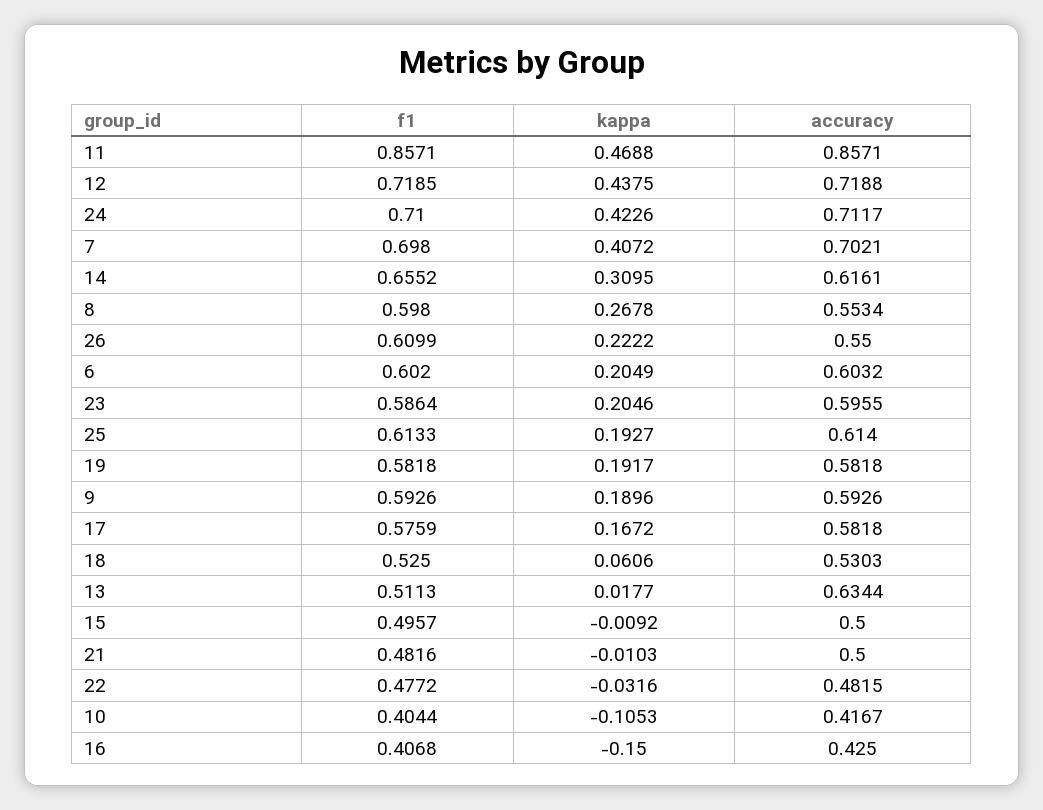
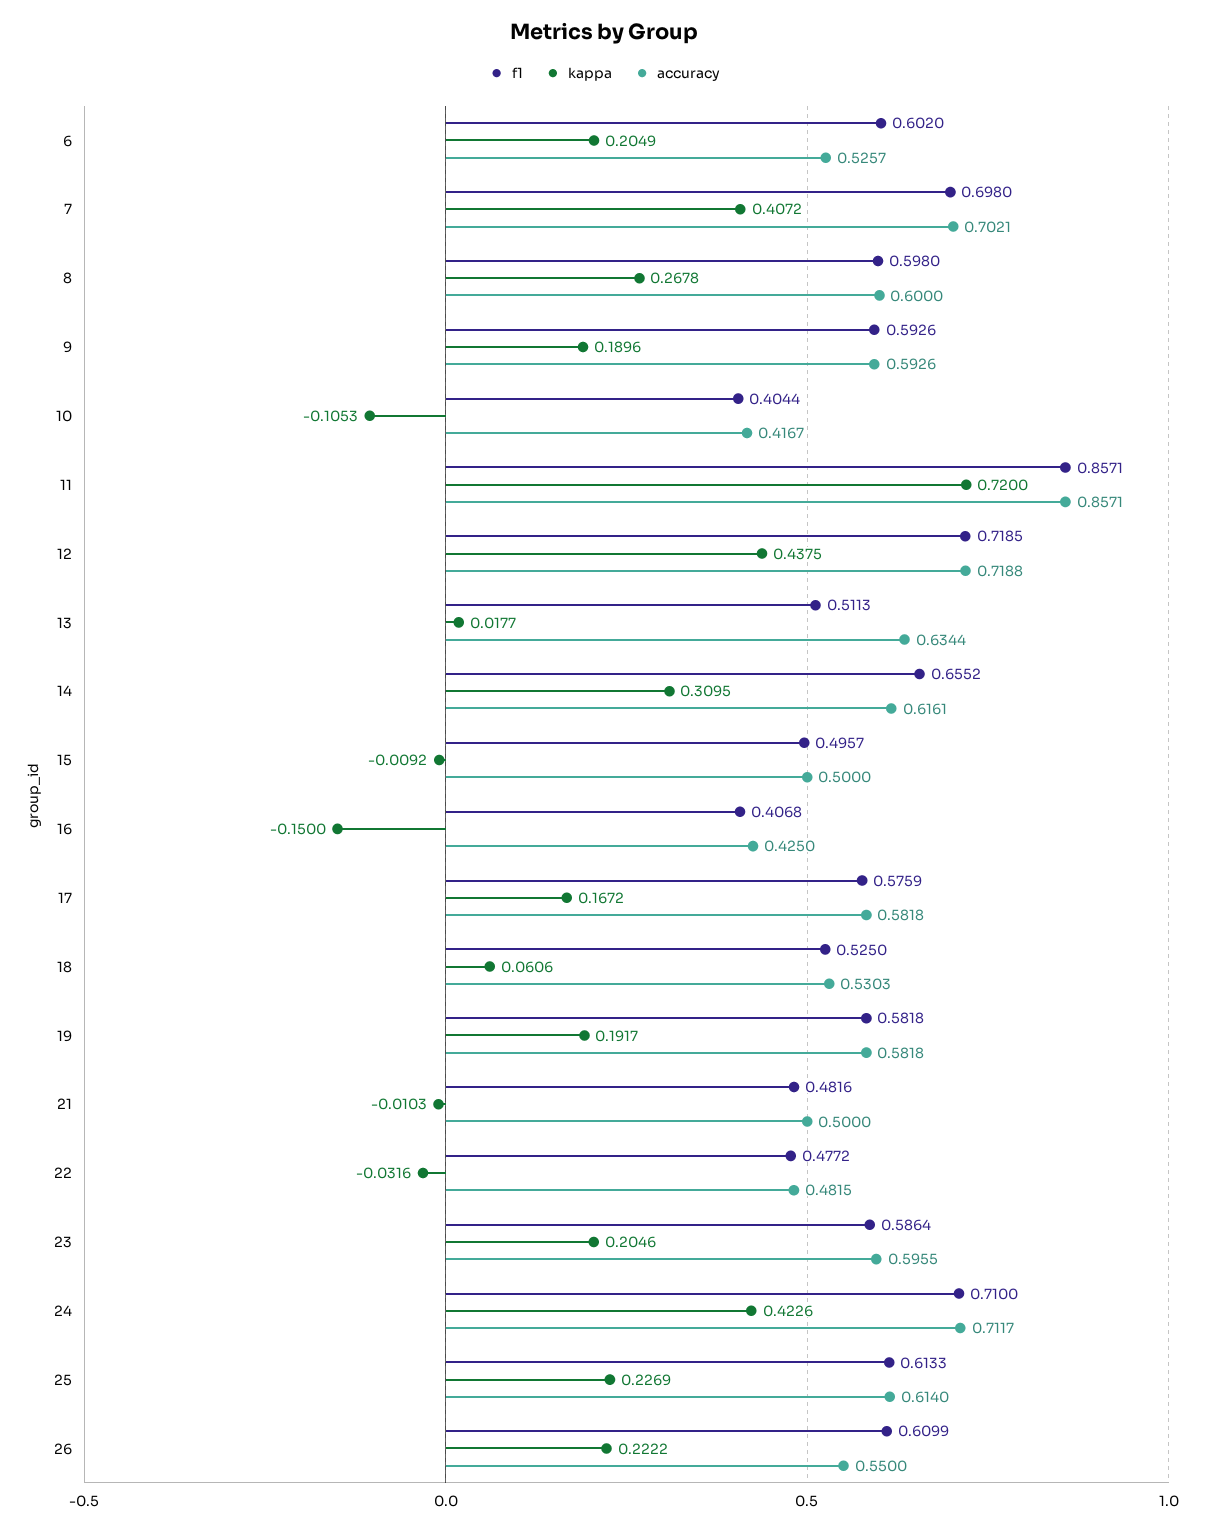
kappa, 11: 0.4688 -> 0.72
accuracy, 8: 0.5534 -> 0.6
accuracy, 6: 0.6032 -> 0.5257
kappa, 25: 0.1927 -> 0.2269

